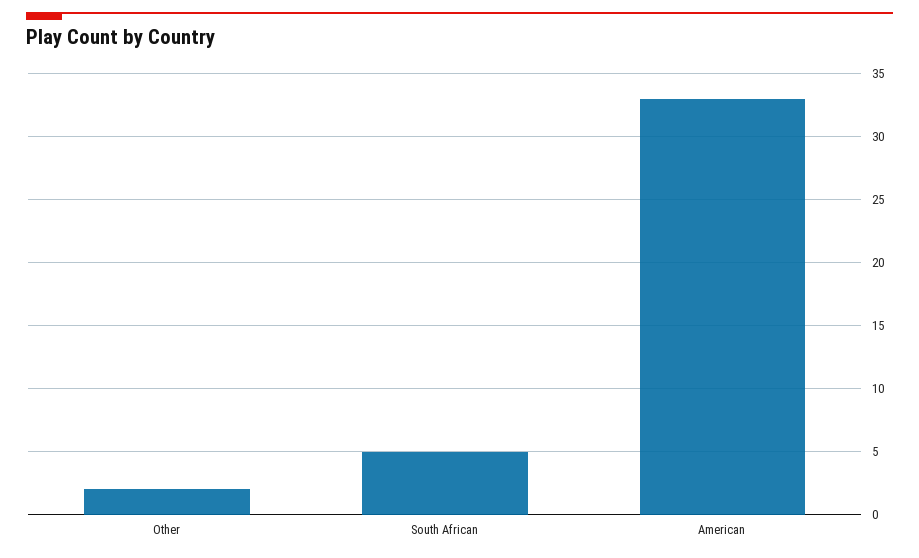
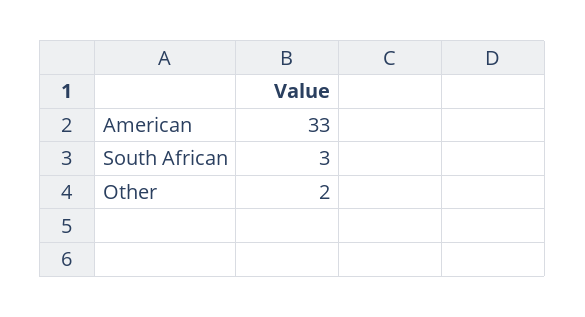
South African: 5 -> 3

